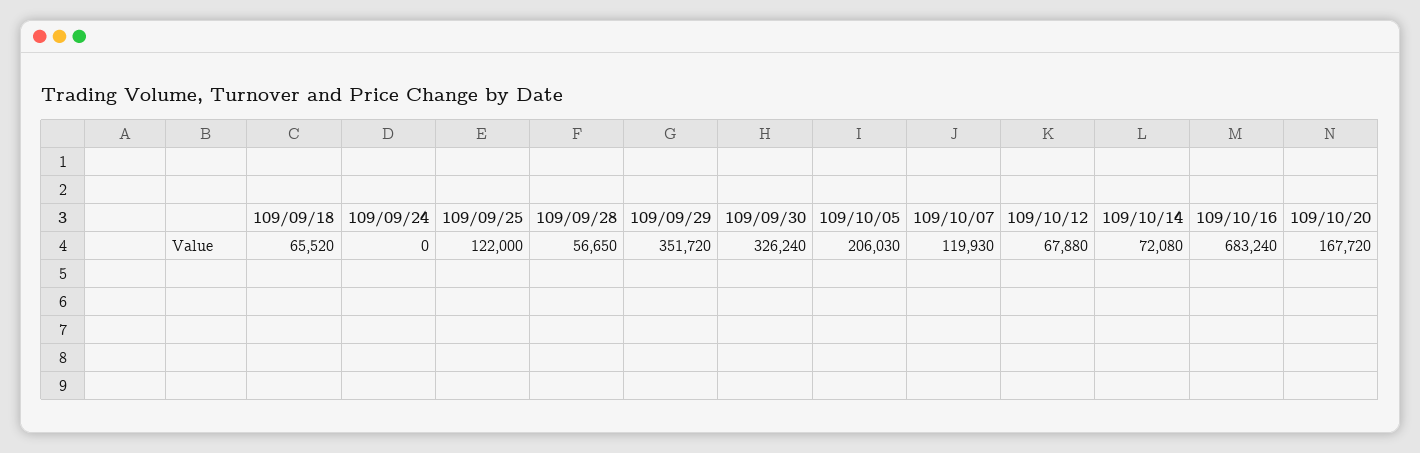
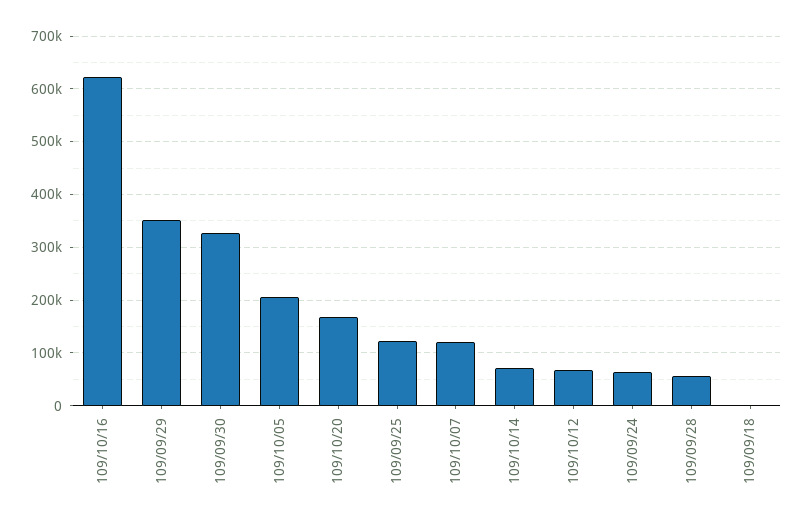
109/09/18: 65520 -> 0
109/09/24: 0 -> 60000
109/10/16: 683240 -> 620000

